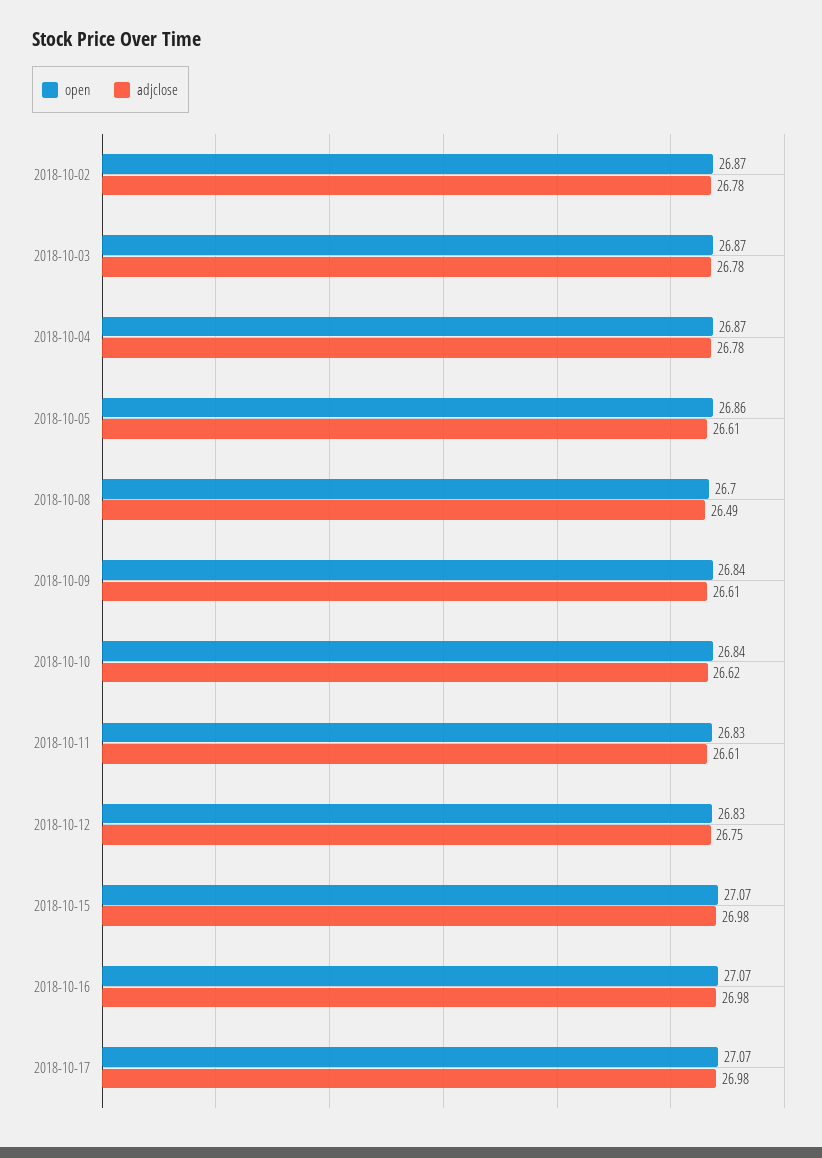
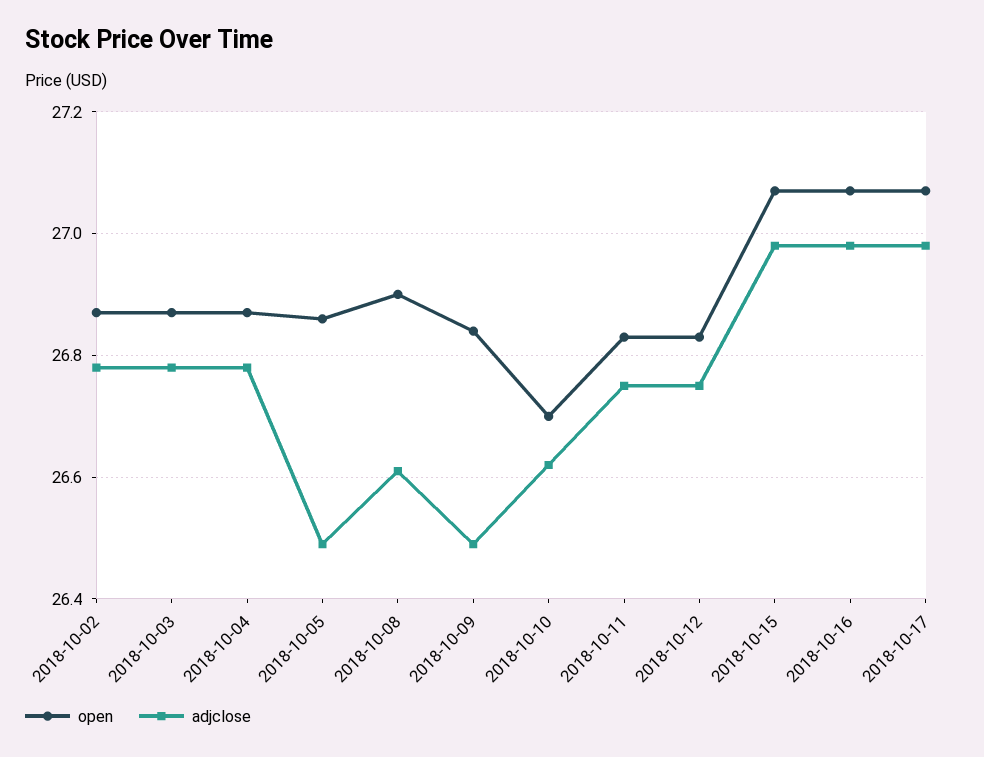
adjclose, 2018-10-05: 26.61 -> 26.5
open, 2018-10-08: 26.7 -> 26.9
adjclose, 2018-10-08: 26.49 -> 26.6
adjclose, 2018-10-09: 26.61 -> 26.5
open, 2018-10-10: 26.84 -> 26.7
adjclose, 2018-10-11: 26.61 -> 26.75

